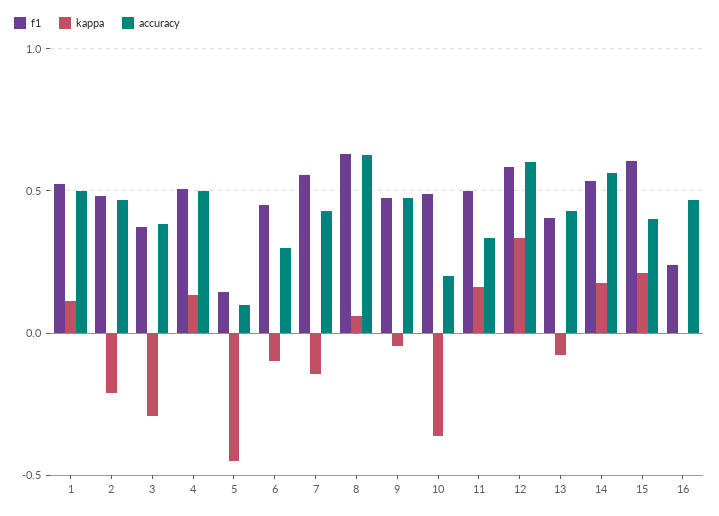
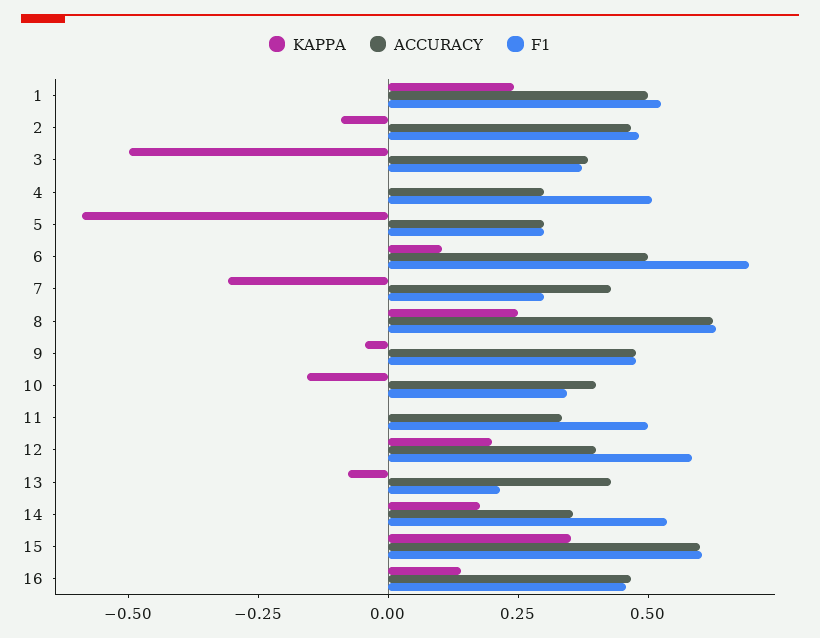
kappa, 1: 0.1 -> 0.25
kappa, 2: -0.2 -> -0.1
kappa, 3: -0.3 -> -0.5
kappa, 4: 0.15 -> 0
accuracy, 4: 0.5 -> 0.3
f1, 5: 0.15 -> 0.3
kappa, 5: -0.45 -> -0.6
accuracy, 5: 0.1 -> 0.3
f1, 6: 0.45 -> 0.7
kappa, 6: -0.1 -> 0.1
accuracy, 6: 0.3 -> 0.5
f1, 7: 0.55 -> 0.3
kappa, 7: -0.15 -> -0.3
kappa, 8: 0.05 -> 0.25
f1, 10: 0.5 -> 0.35
kappa, 10: -0.35 -> -0.15
accuracy, 10: 0.2 -> 0.4
kappa, 11: 0.15 -> 0
kappa, 12: 0.35 -> 0.2
accuracy, 12: 0.6 -> 0.4
f1, 13: 0.4 -> 0.2
accuracy, 14: 0.55 -> 0.35
kappa, 15: 0.2 -> 0.35
accuracy, 15: 0.4 -> 0.6
f1, 16: 0.25 -> 0.45
kappa, 16: 0 -> 0.15

